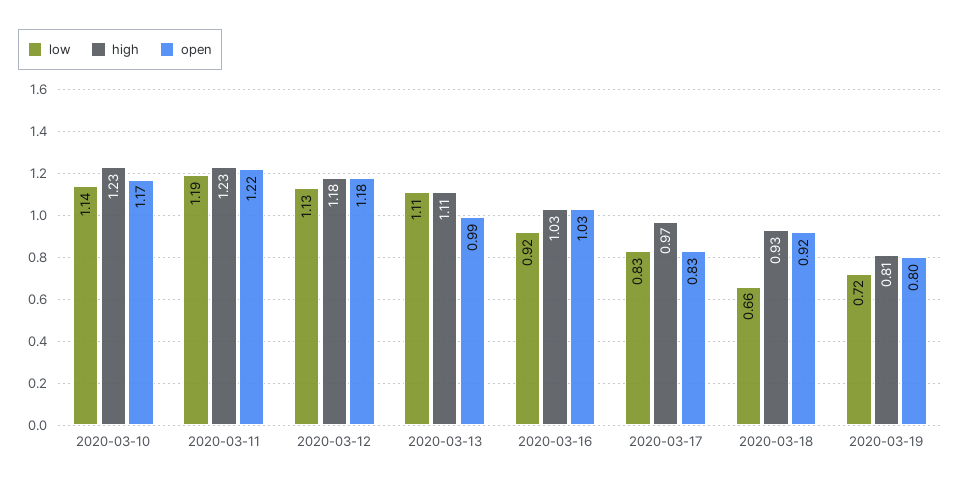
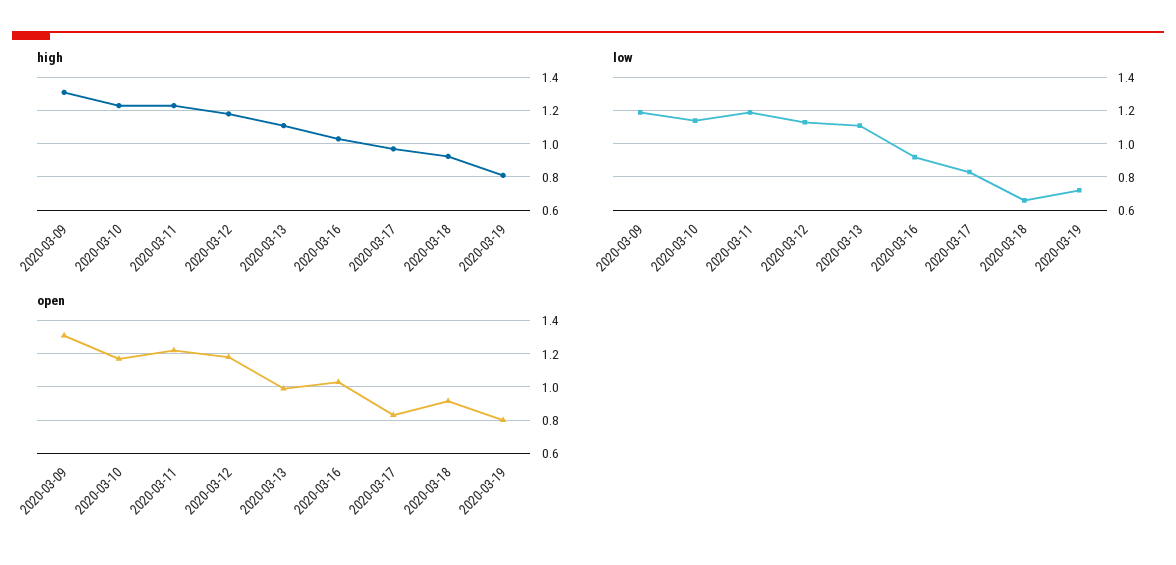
high, 2020-03-09: none -> 1.3
low, 2020-03-09: none -> 1.2
open, 2020-03-09: none -> 1.3

